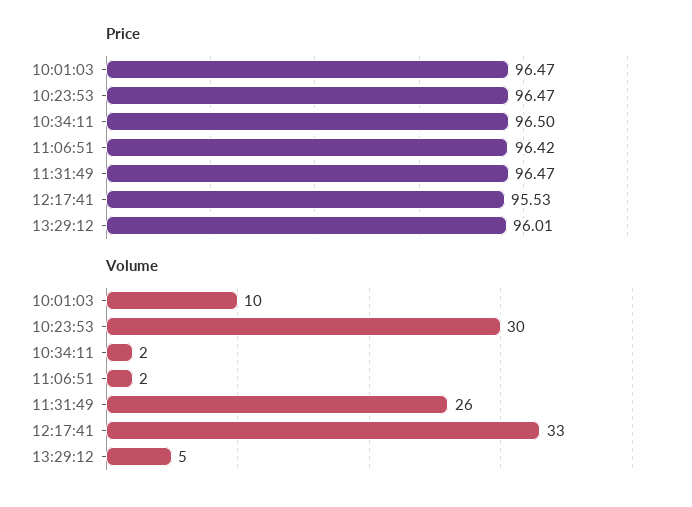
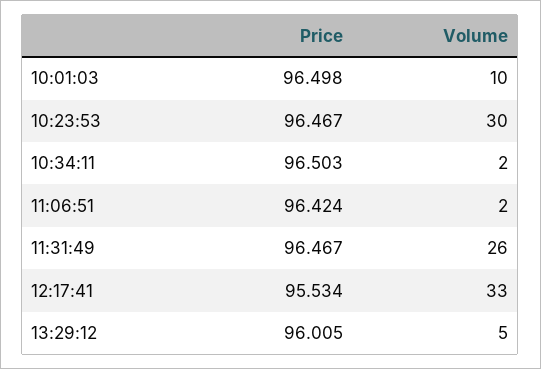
Price, 10:01:03: 96.47 -> 96.498

